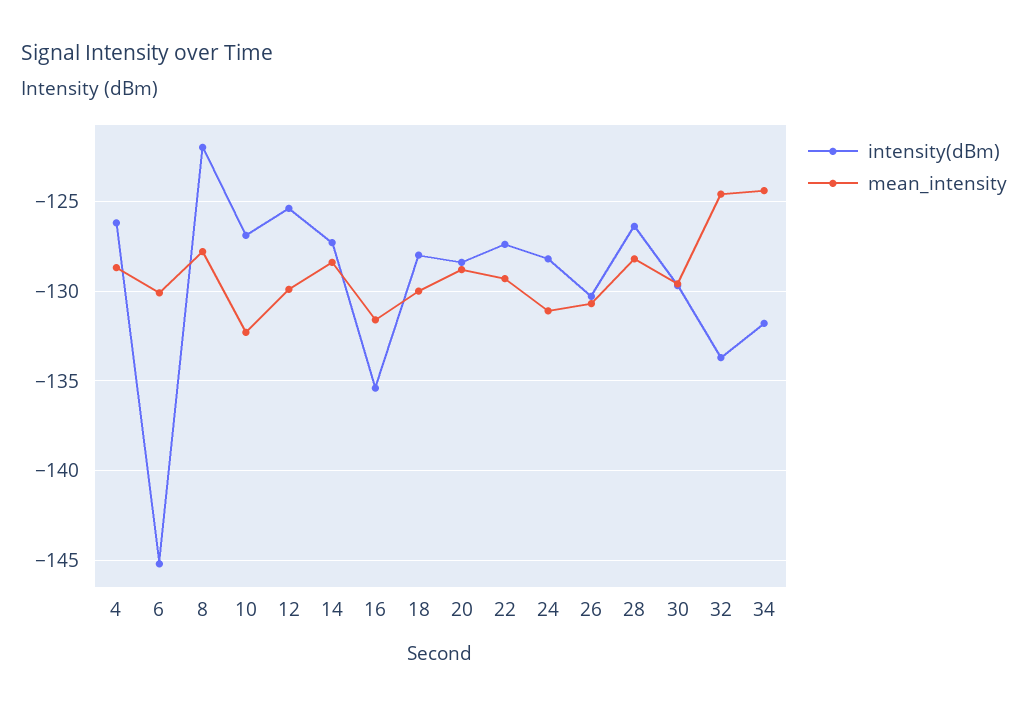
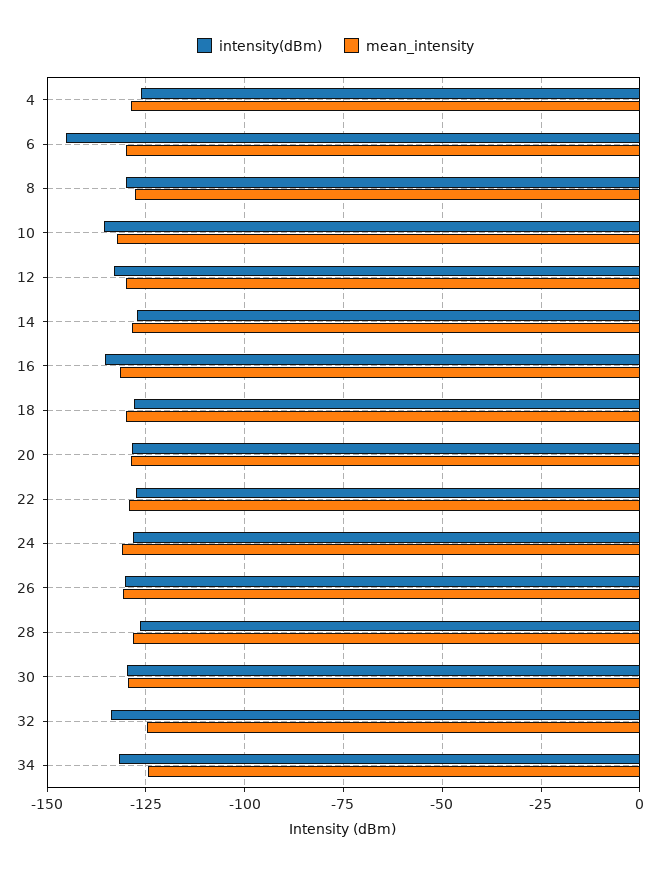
intensity(dBm), 8: -122 -> -130
intensity(dBm), 10: -127 -> -135
intensity(dBm), 12: -125.5 -> -132.5

